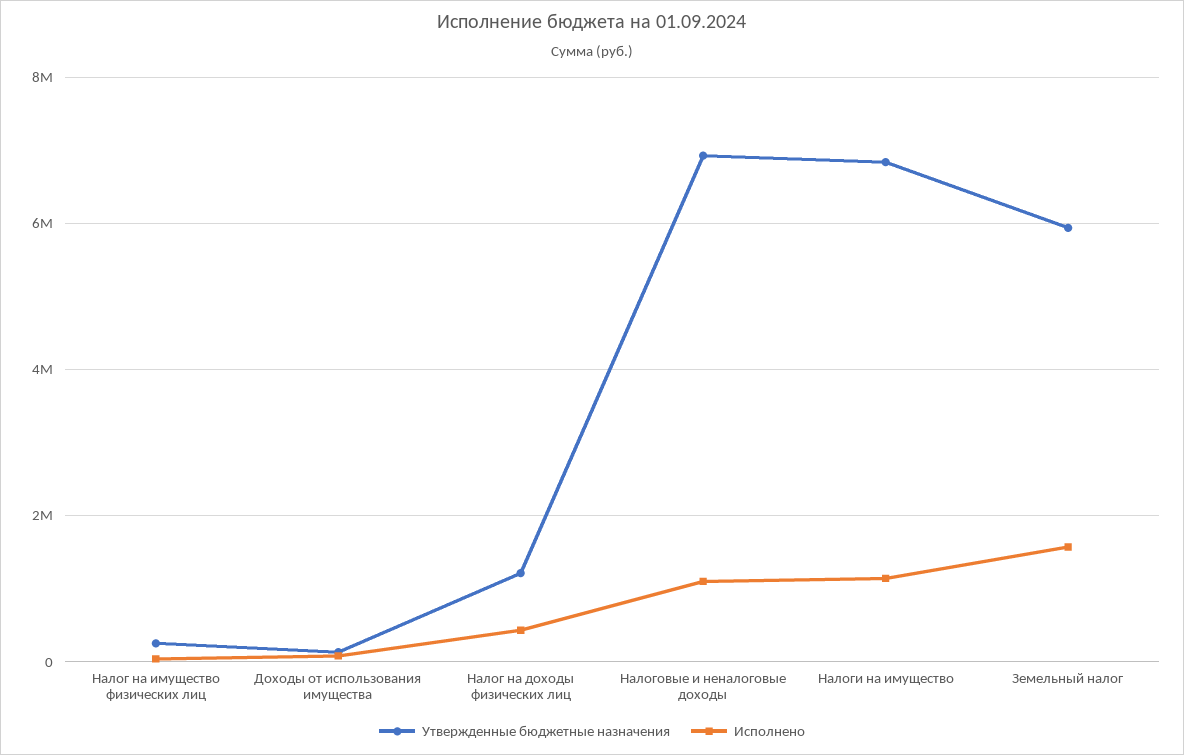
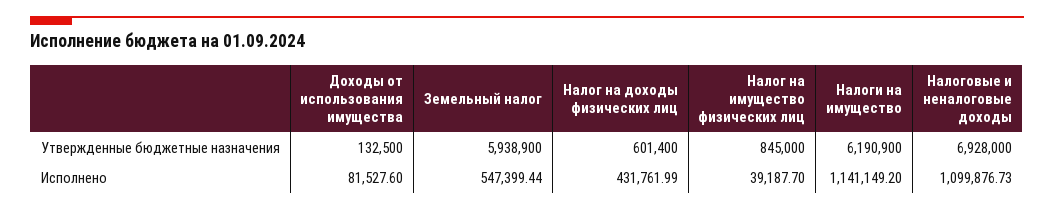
Утвержденные бюджетные назначения, Налог на имущество физических лиц: 200000 -> 845000
Утвержденные бюджетные назначения, Налог на доходы физических лиц: 1200000 -> 601400
Утвержденные бюджетные назначения, Налоги на имущество: 6800000 -> 6190900
Исполнено, Земельный налог: 1600000 -> 547399.44

